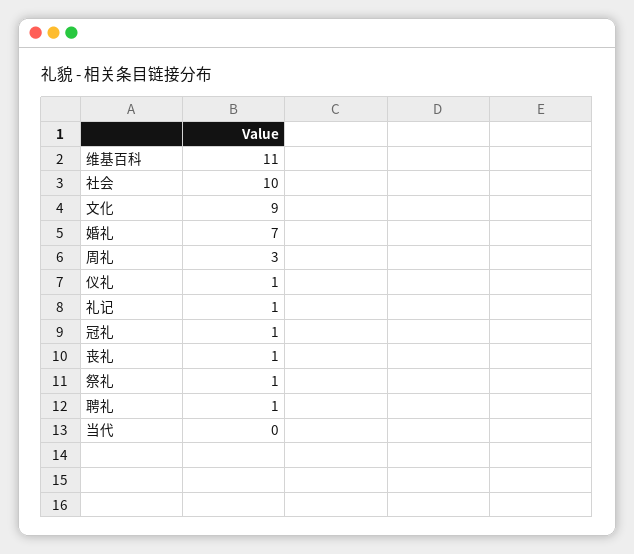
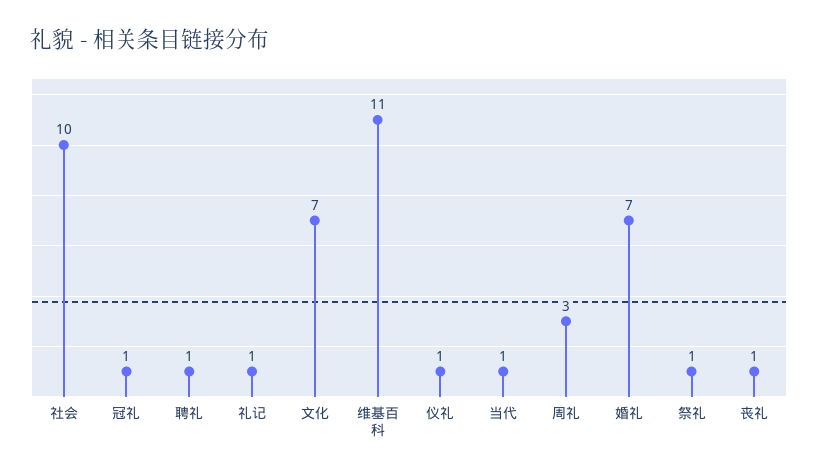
文化: 9 -> 7
当代: 0 -> 1

